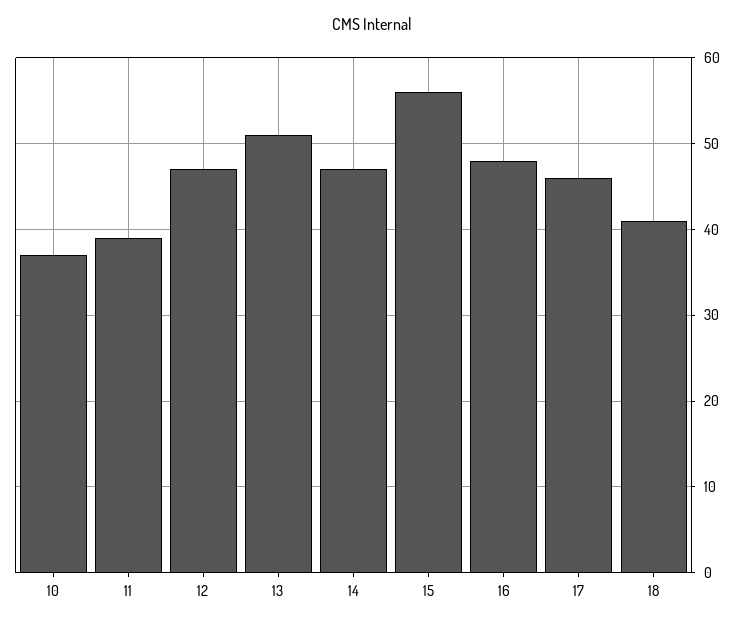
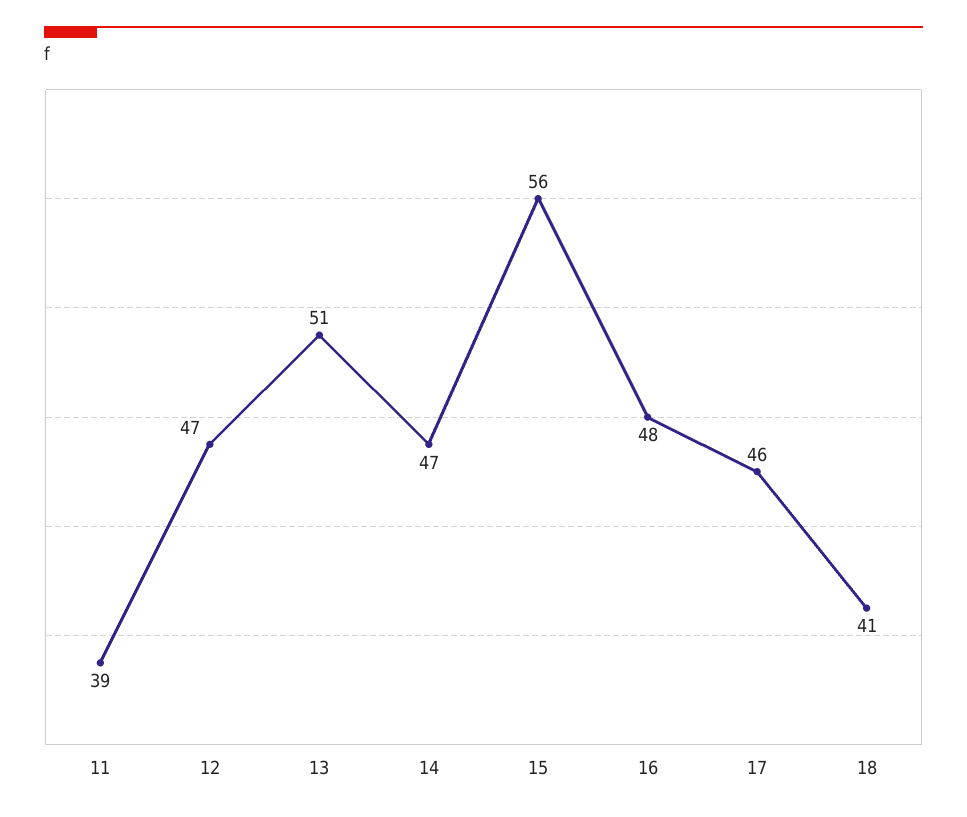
10: 37 -> none

